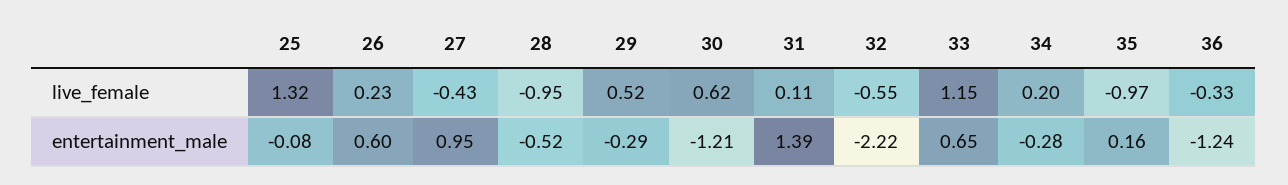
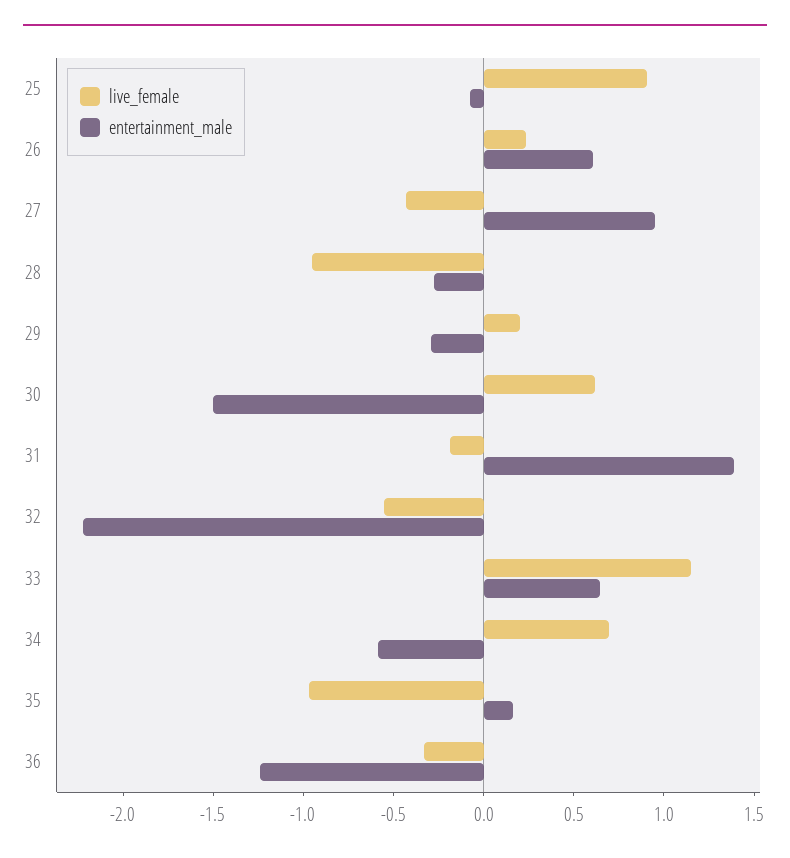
live_female, 25: 1.32 -> 0.9
live_female, 29: 0.52 -> 0.2
live_female, 31: 0.11 -> -0.2
live_female, 34: 0.2 -> 0.7
entertainment_male, 28: -0.52 -> -0.3
entertainment_male, 30: -1.21 -> -1.5
entertainment_male, 34: -0.28 -> -0.6

